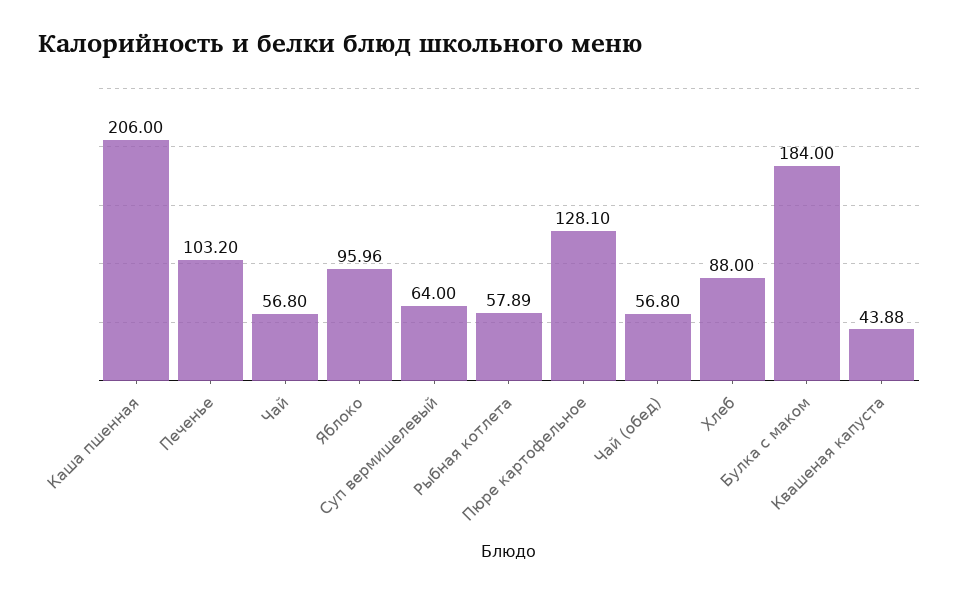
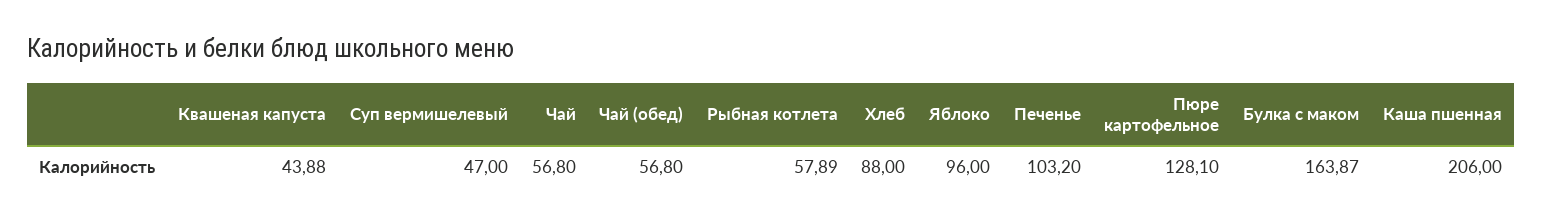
Яблоко: 95.96 -> 96
Суп вермишелевый: 64 -> 47
Булка с маком: 184 -> 163.87

